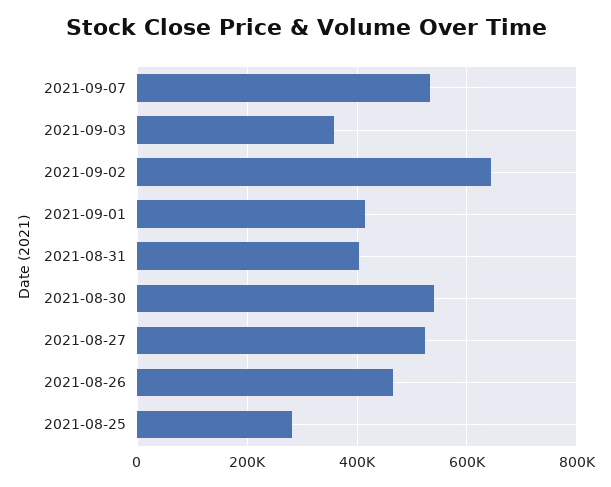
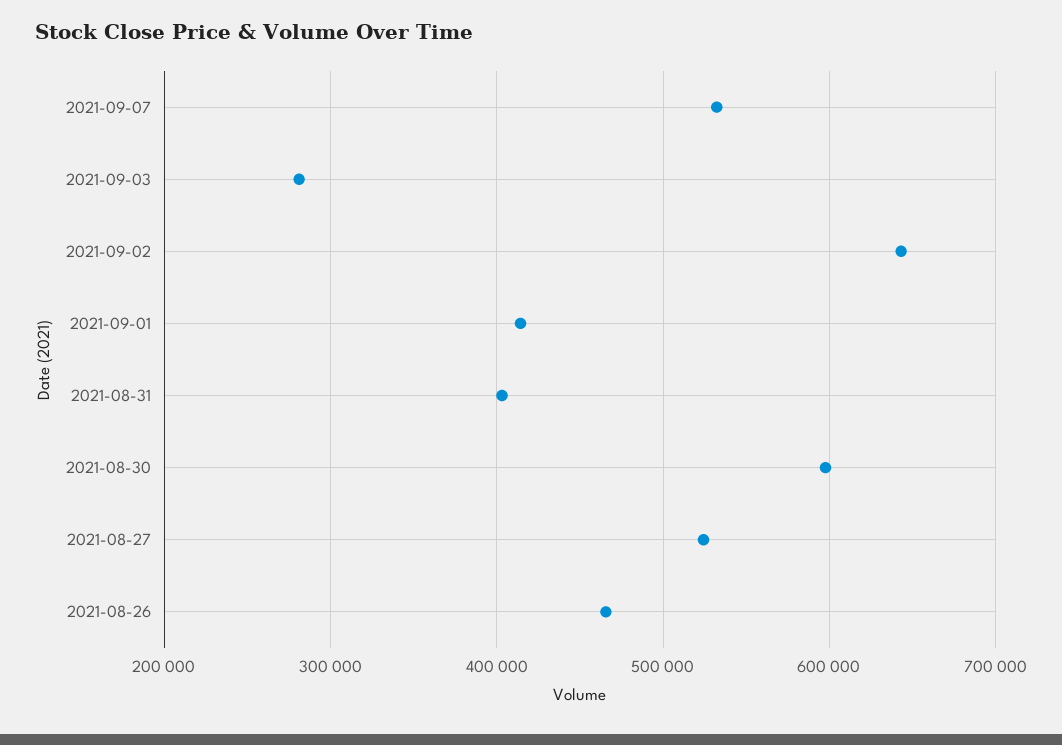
2021-09-03: 360000 -> 280000
2021-08-30: 540000 -> 600000
2021-08-25: 280000 -> none

